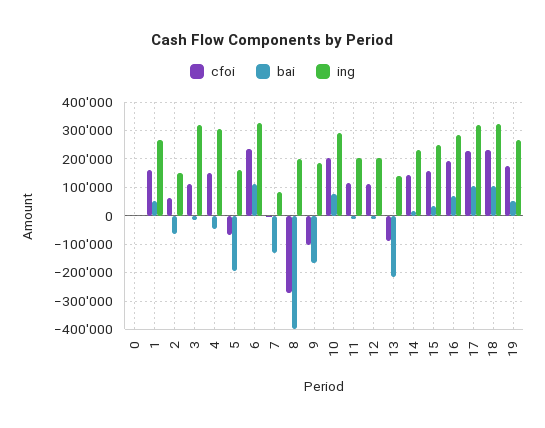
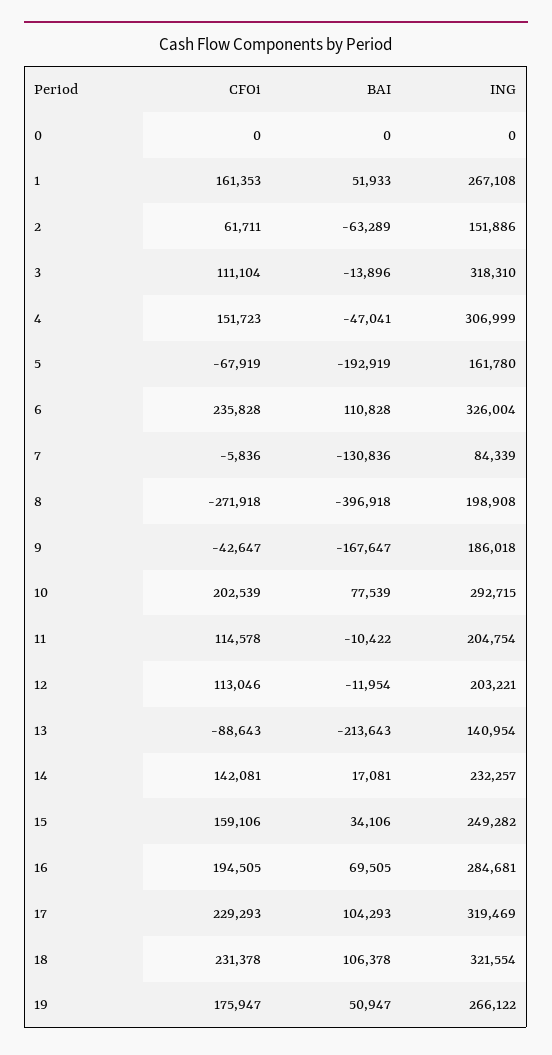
cfoi, 9: -100000 -> -42647

